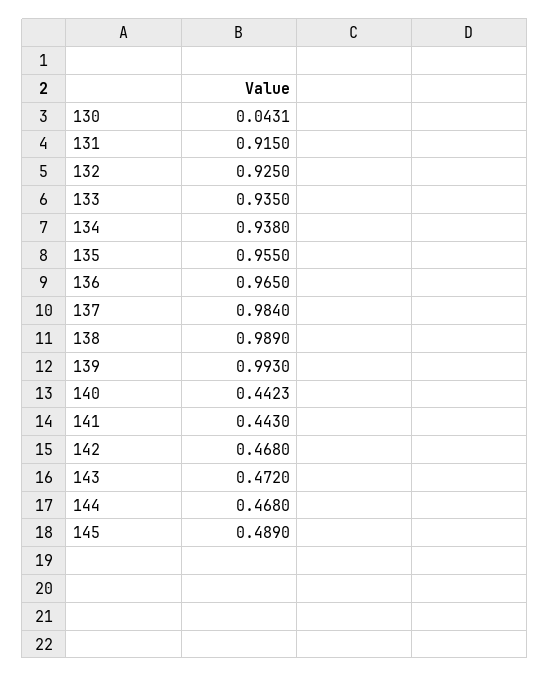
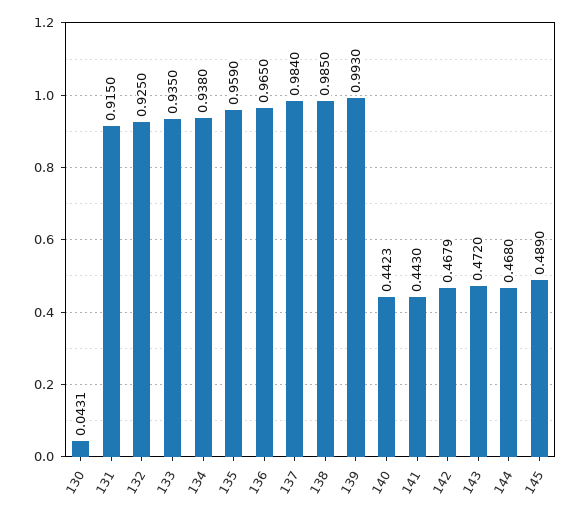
135: 0.955 -> 0.959
138: 0.989 -> 0.985
142: 0.468 -> 0.4679

